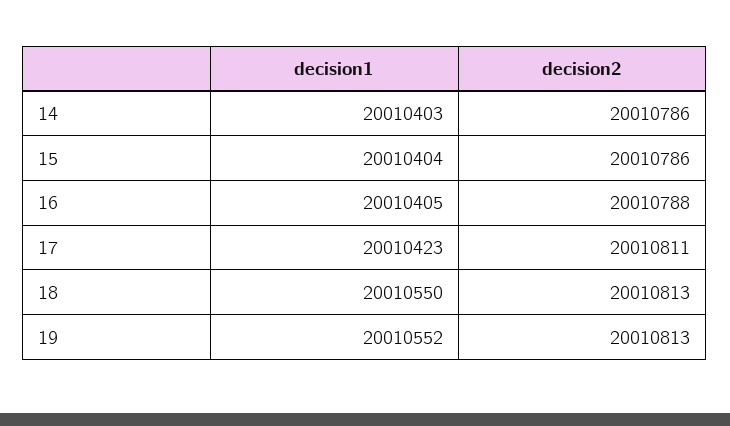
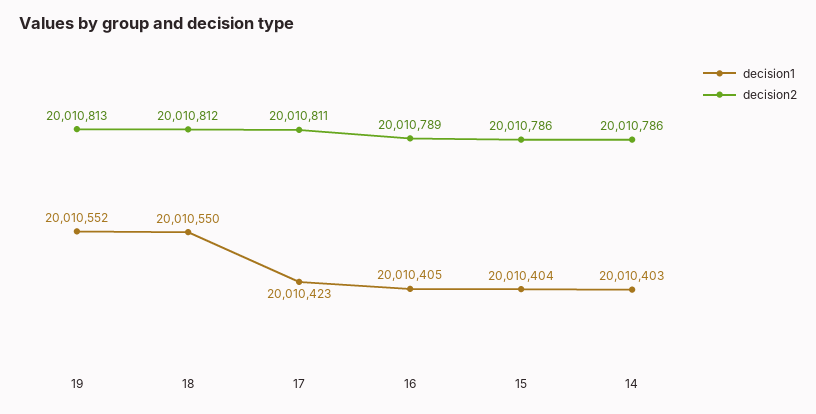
decision2, 16: 20010788 -> 20010789
decision2, 18: 20010813 -> 20010812

